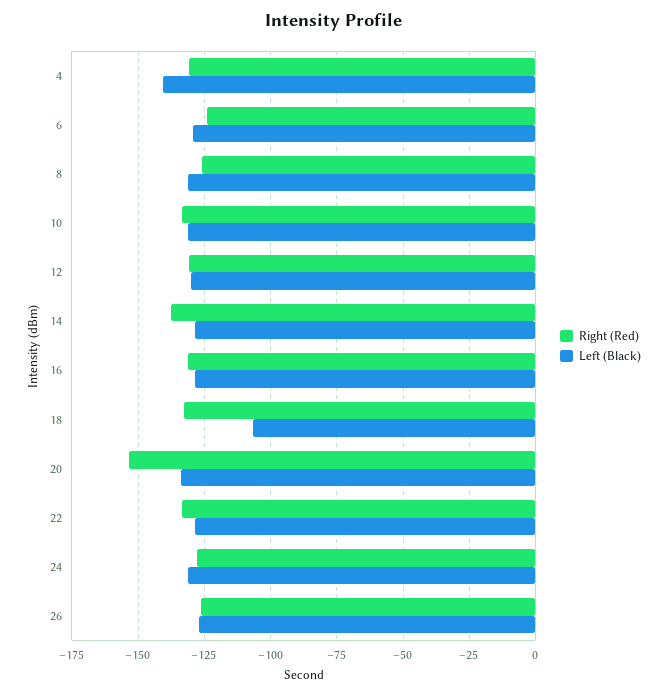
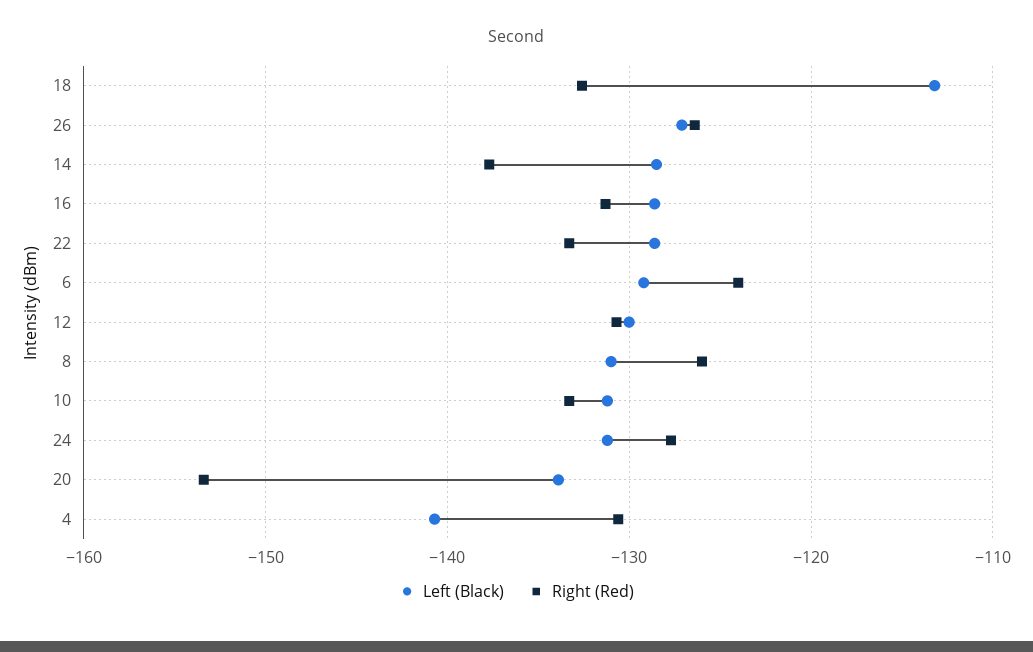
Left (Black), 18: -107.5 -> -113

